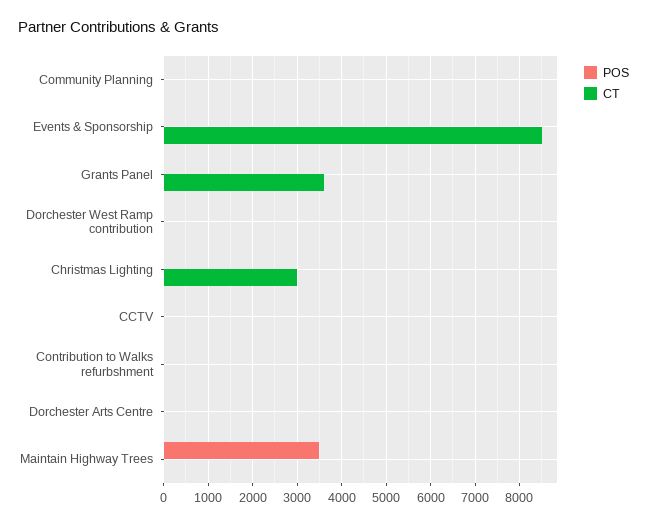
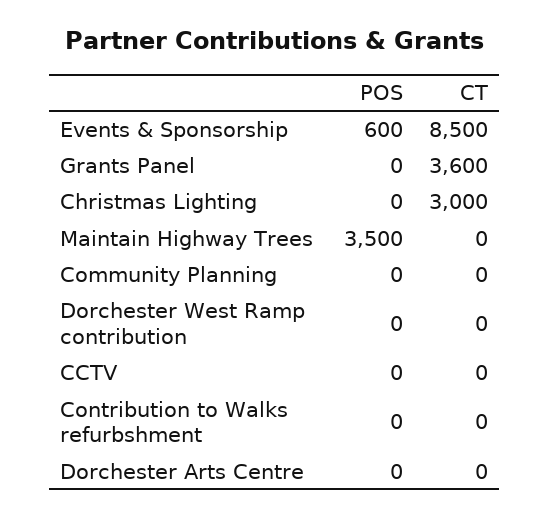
POS, Events & Sponsorship: 0 -> 600

